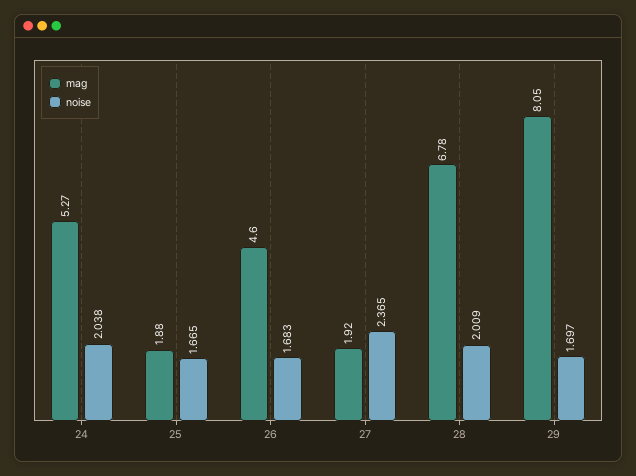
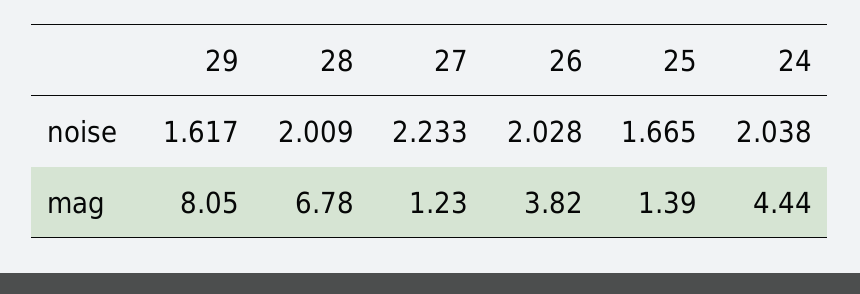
mag, 24: 5.27 -> 4.44
mag, 25: 1.88 -> 1.39
mag, 26: 4.6 -> 3.82
noise, 26: 1.683 -> 2.028
mag, 27: 1.92 -> 1.23
noise, 27: 2.365 -> 2.233
noise, 29: 1.697 -> 1.617

